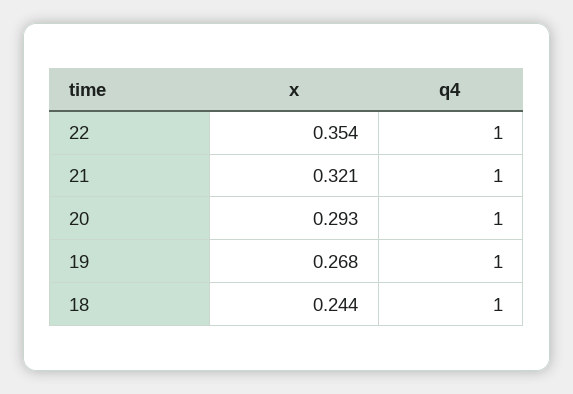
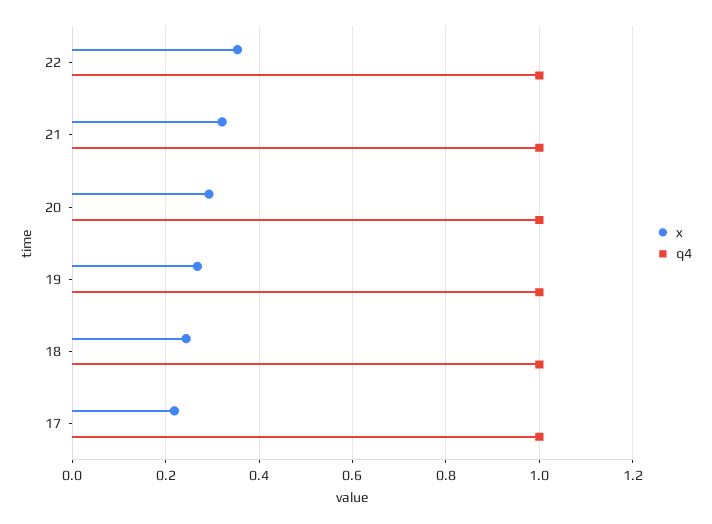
x, 17: none -> 0.22
q4, 17: none -> 1

